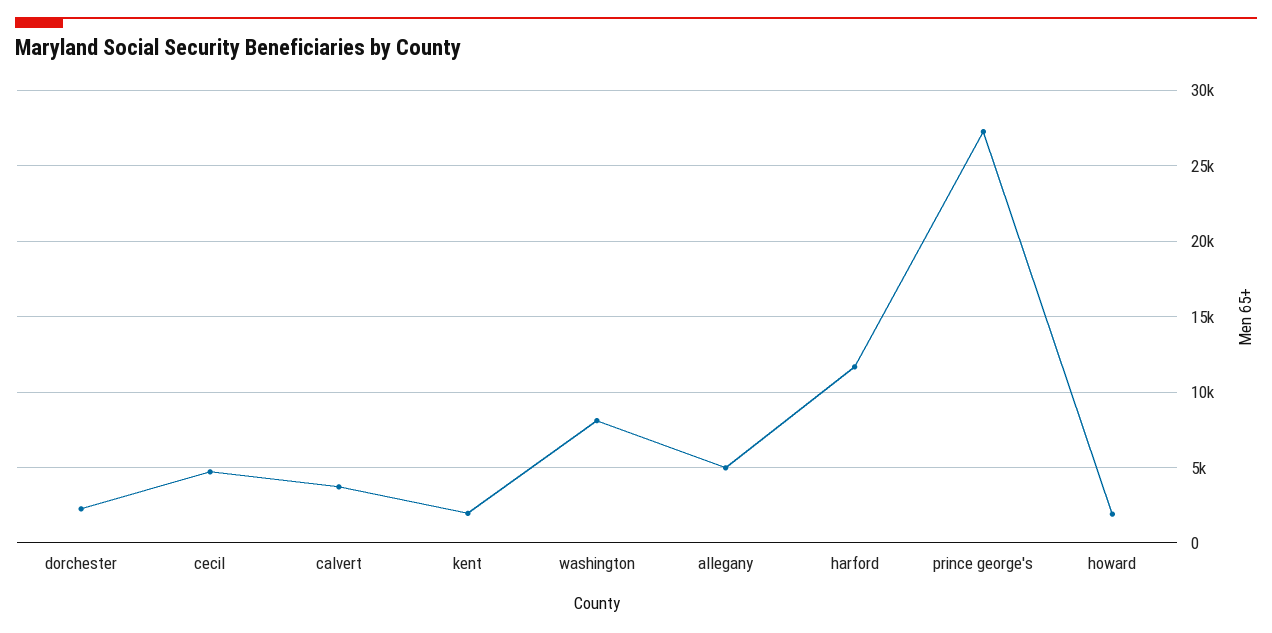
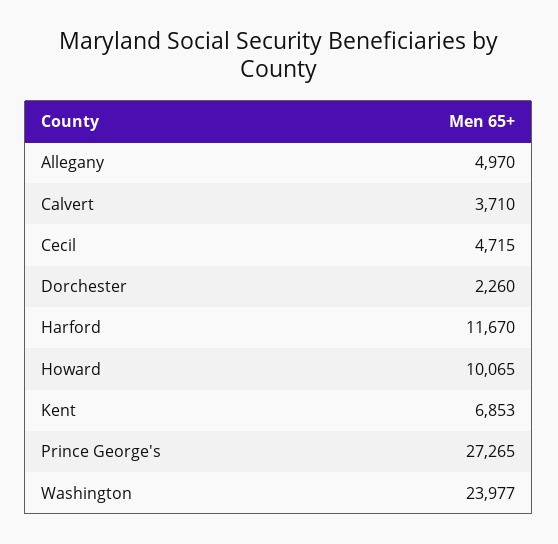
kent: 2000 -> 6853
washington: 8000 -> 23977
howard: 2000 -> 10065

